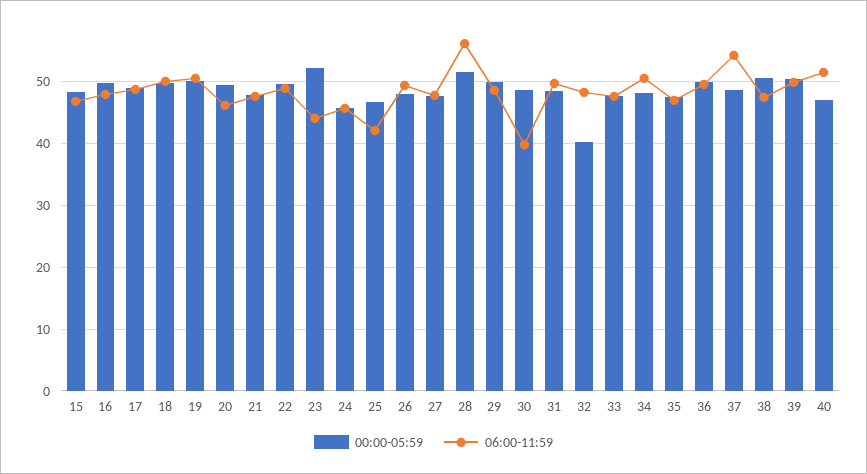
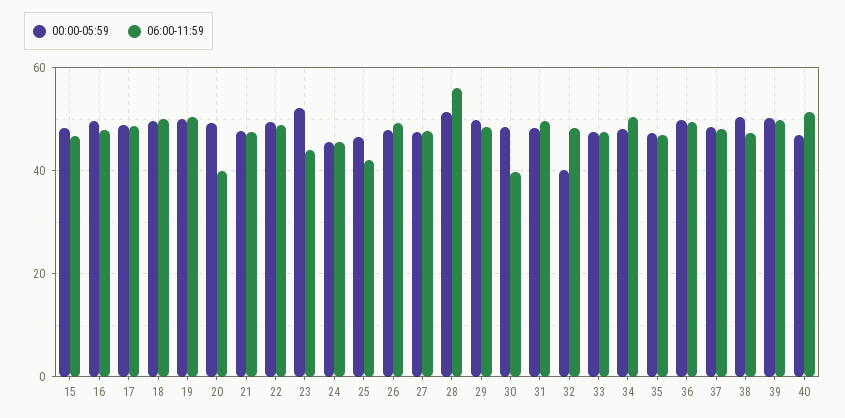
06:00-11:59, 20: 46 -> 40
06:00-11:59, 37: 54 -> 48

